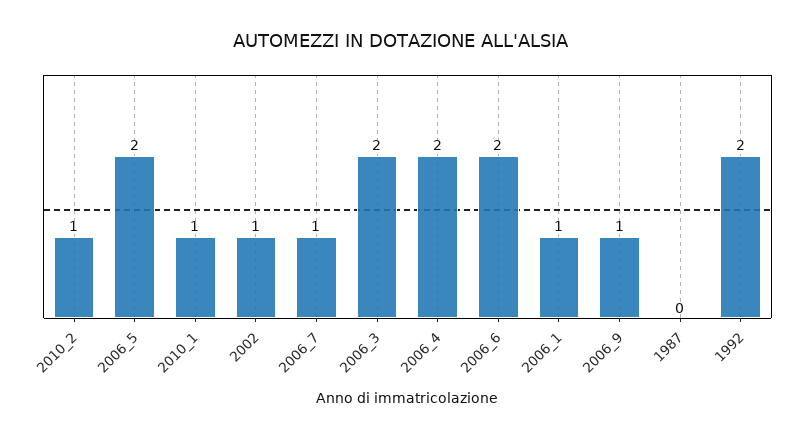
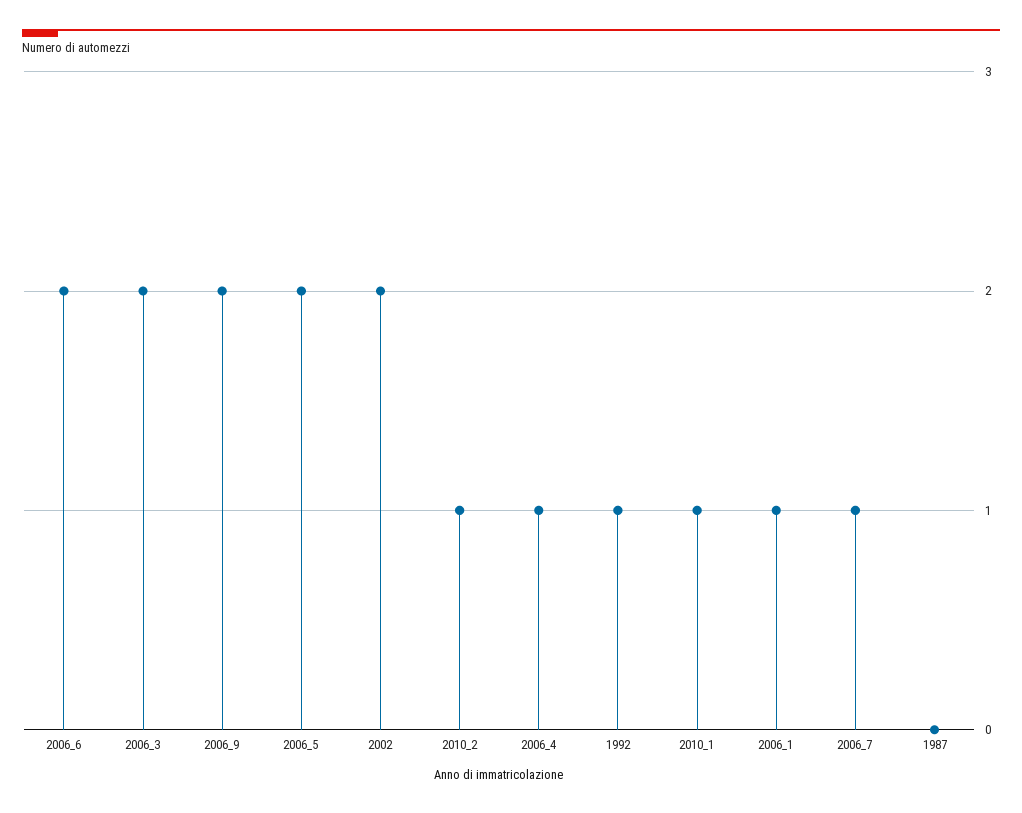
2002: 1 -> 2
2006_4: 2 -> 1
2006_9: 1 -> 2
1992: 2 -> 1

